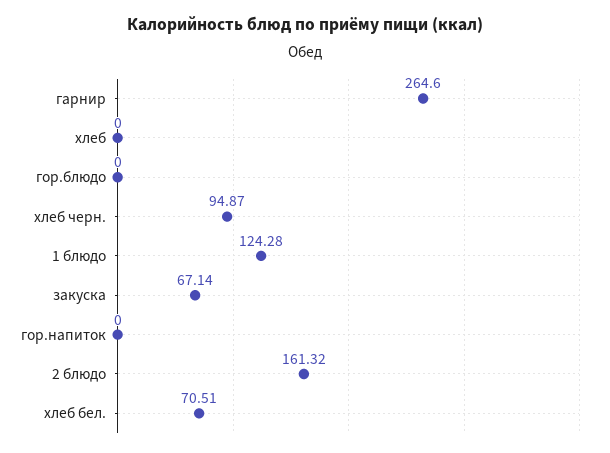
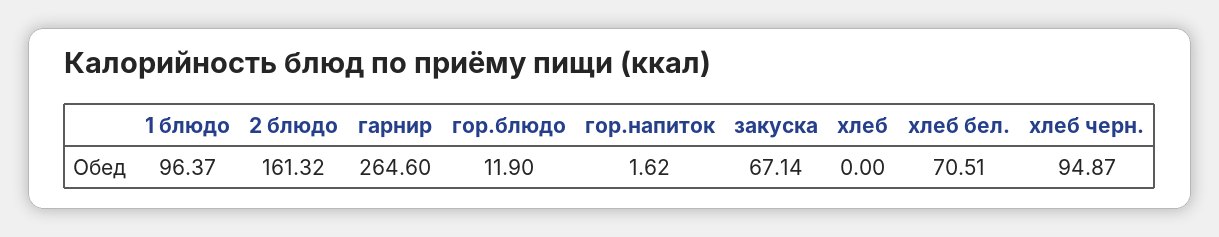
гор.блюдо: 0 -> 11.9
1 блюдо: 124.28 -> 96.37
гор.напиток: 0 -> 1.62

